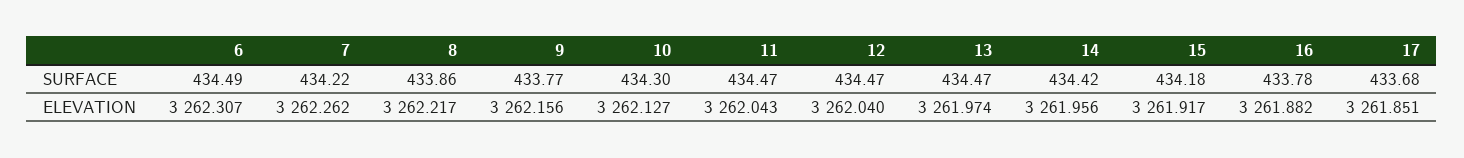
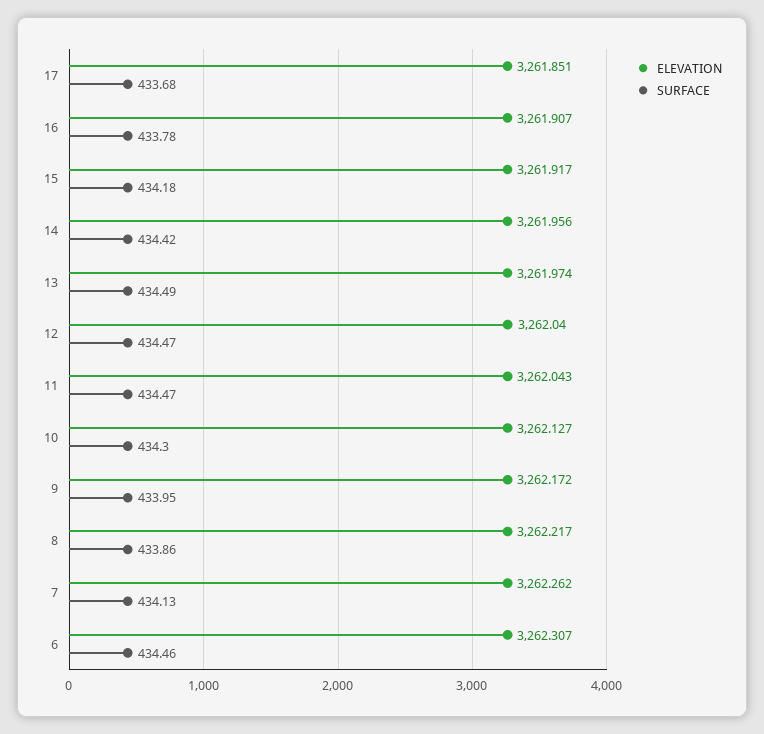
SURFACE, 6: 434.49 -> 434.46
SURFACE, 7: 434.22 -> 434.13
SURFACE, 9: 433.77 -> 433.95
SURFACE, 13: 434.47 -> 434.49
ELEVATION, 9: 3262.156 -> 3262.172
ELEVATION, 16: 3261.882 -> 3261.907

